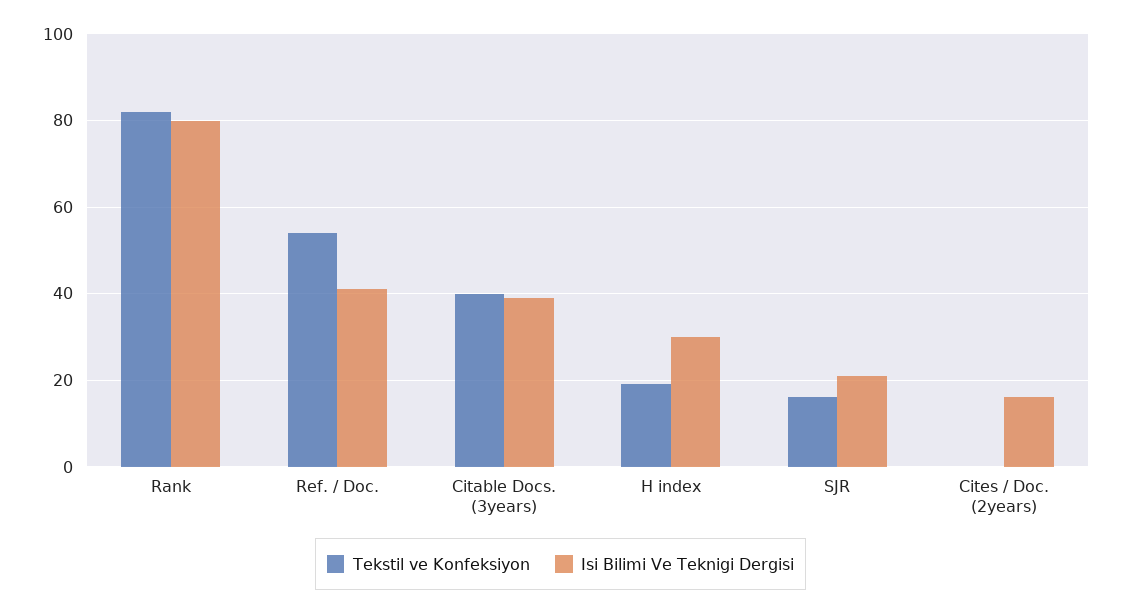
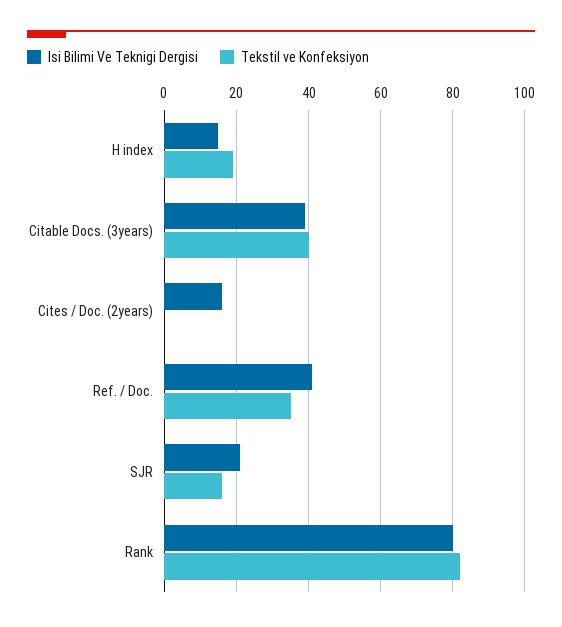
Tekstil ve Konfeksiyon, Ref. / Doc.: 55 -> 35
Isi Bilimi Ve Teknigi Dergisi, H index: 30 -> 15

